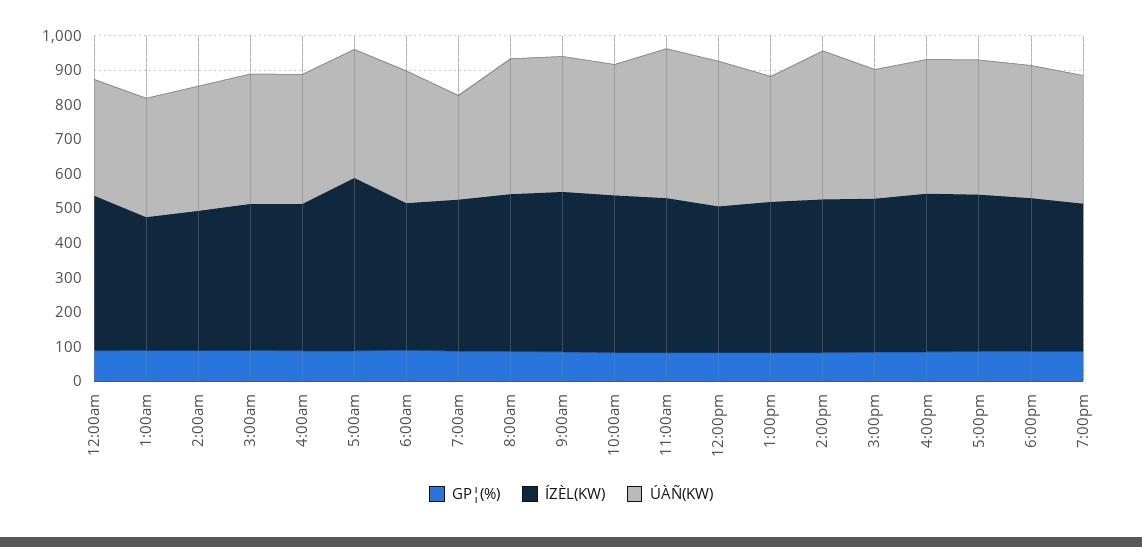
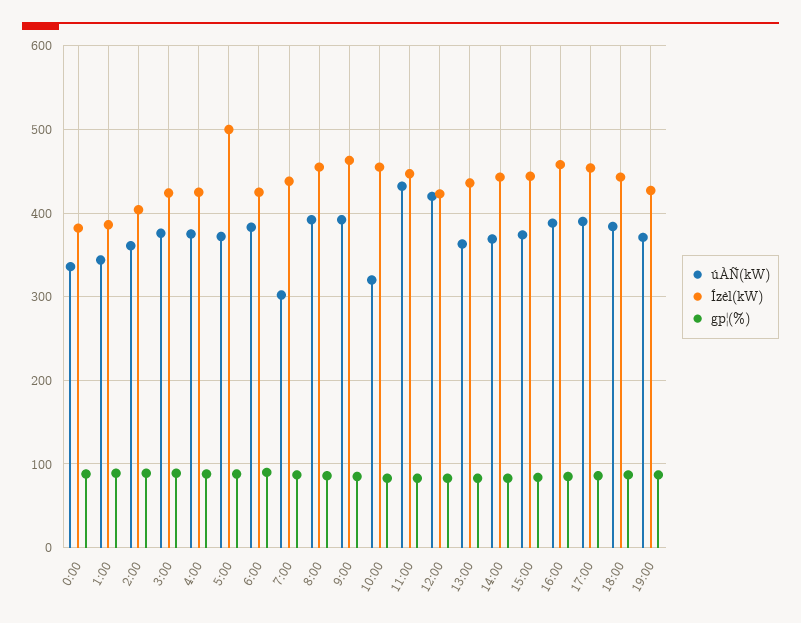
ÍZÈL(KW), 12:00am: 450 -> 380
ÚÀÑ(KW), 10:00am: 375 -> 320
ÚÀÑ(KW), 2:00pm: 425 -> 370

